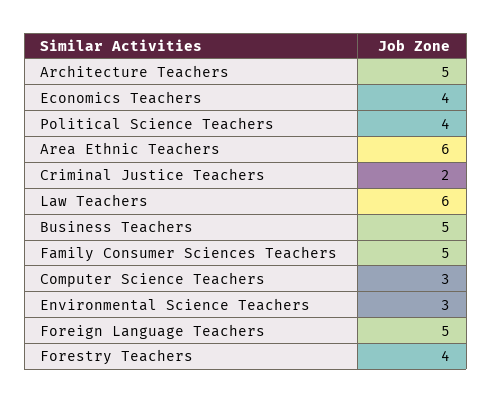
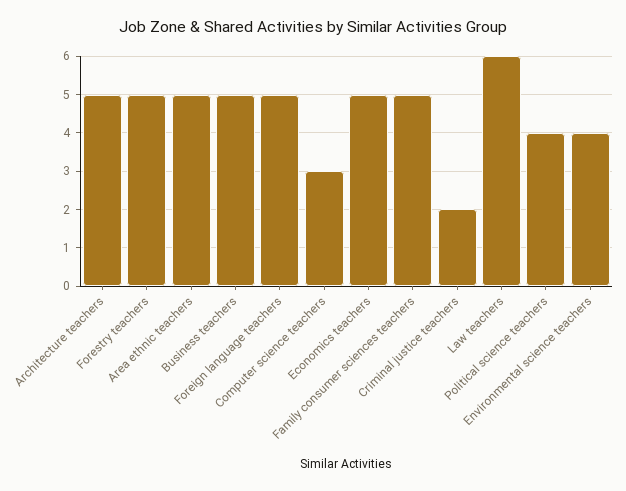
Economics Teachers: 4 -> 5
Area Ethnic Teachers: 6 -> 5
Environmental Science Teachers: 3 -> 4
Forestry Teachers: 4 -> 5

